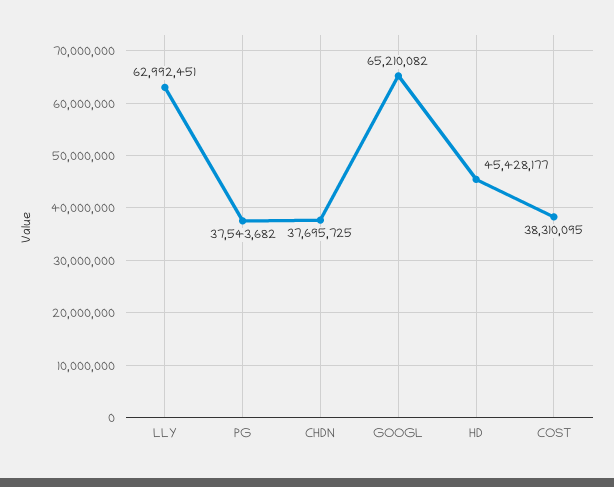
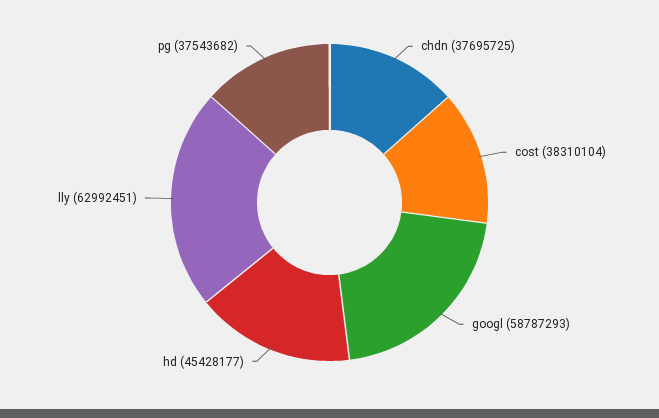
GOOGL: 65210082 -> 58787293
COST: 38310095 -> 38310104

